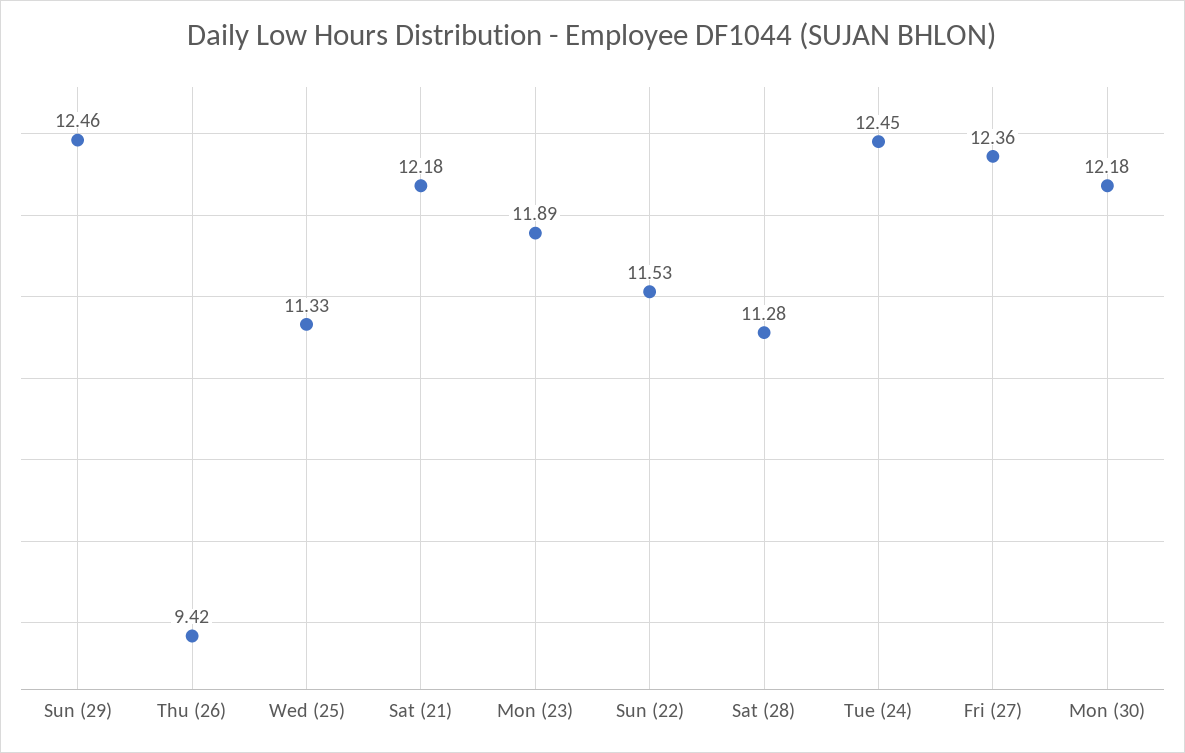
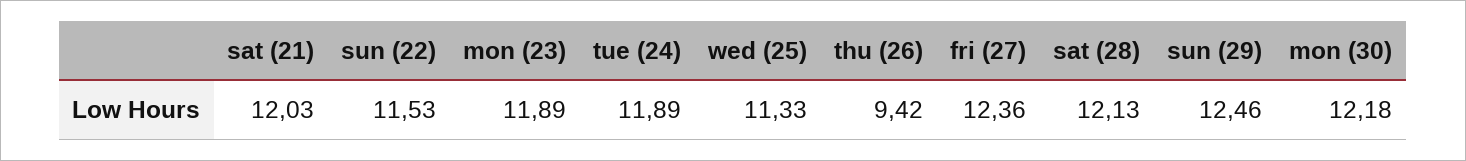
Sat (21): 12.18 -> 12.03
Sat (28): 11.28 -> 12.13
Tue (24): 12.45 -> 11.89

